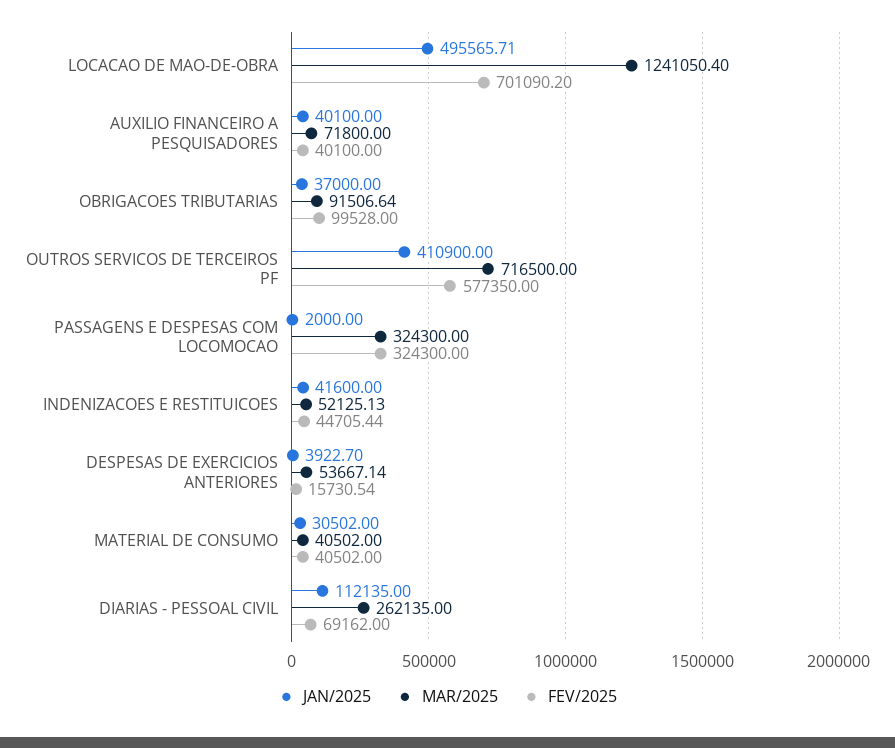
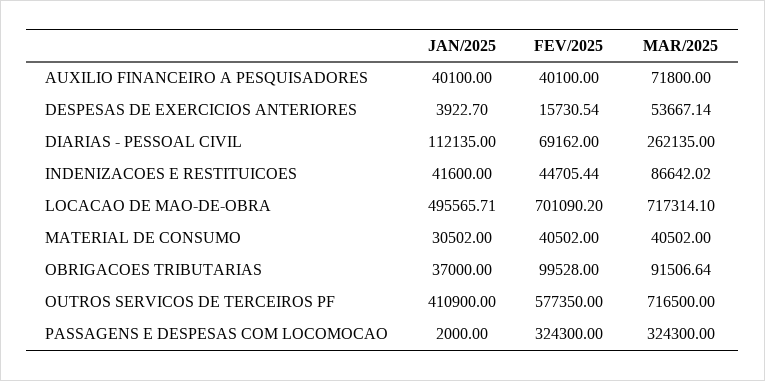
MAR/2025, LOCACAO DE MAO-DE-OBRA: 1241050.4 -> 717314.1
MAR/2025, INDENIZACOES E RESTITUICOES: 52125.13 -> 86642.02

